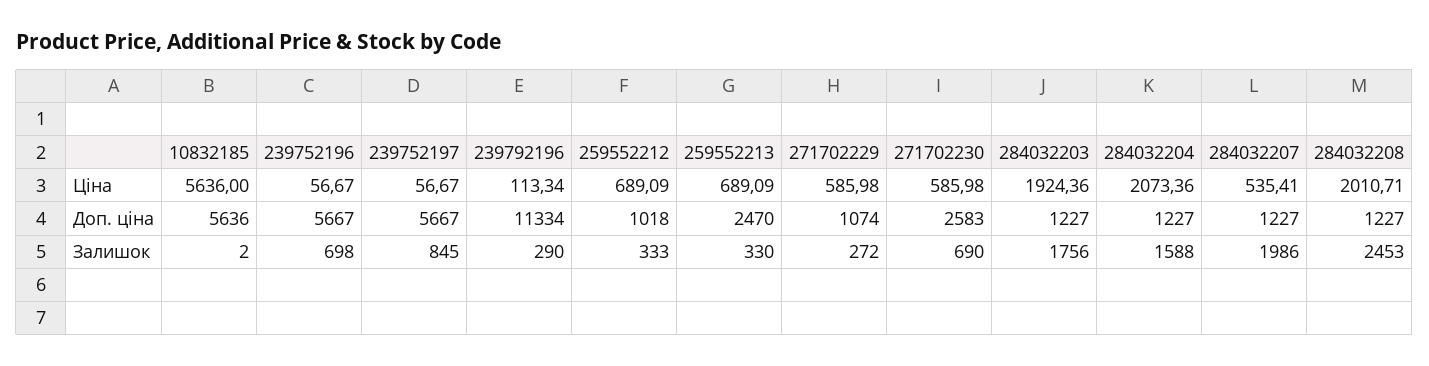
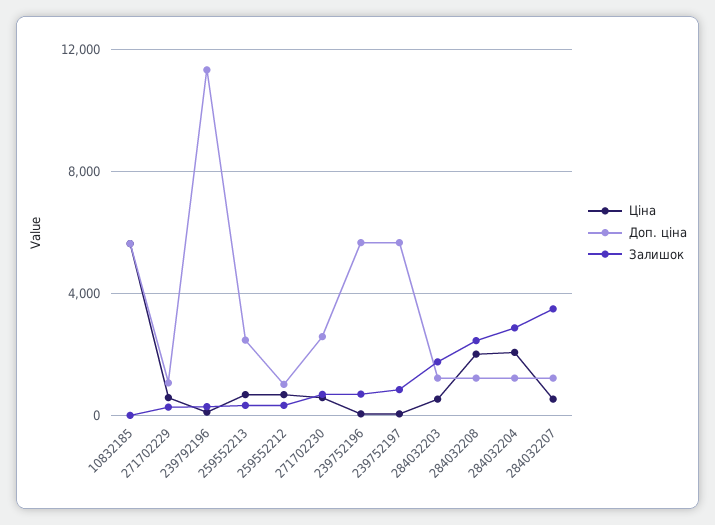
Ціна, 284032203: 1924.36 -> 500
Залишок, 284032204: 1588 -> 3000
Залишок, 284032207: 1986 -> 3500

